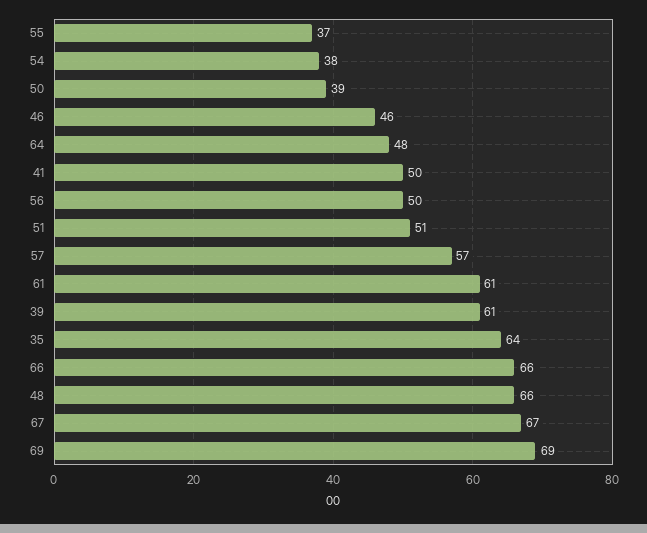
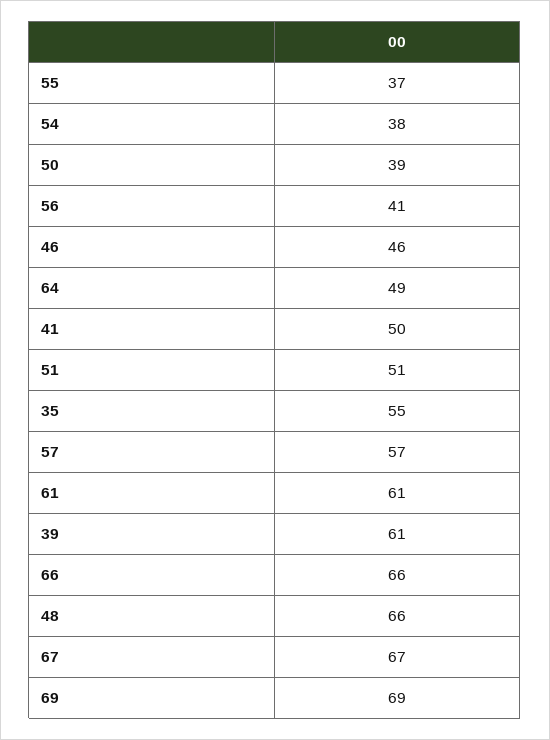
64: 48 -> 49
56: 50 -> 41
35: 64 -> 55

